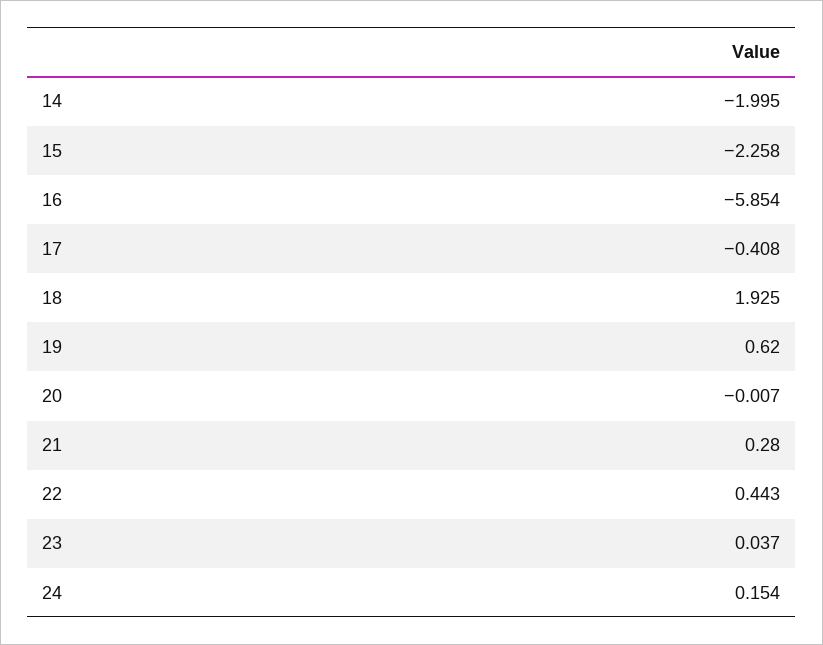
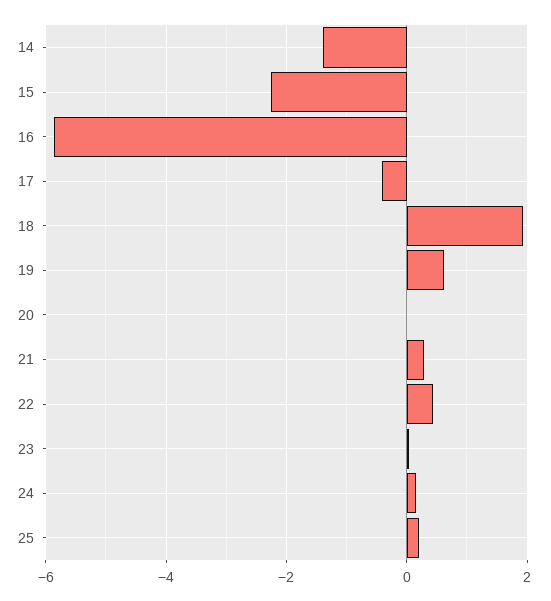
14: -1.995 -> -1.4
25: none -> 0.2

